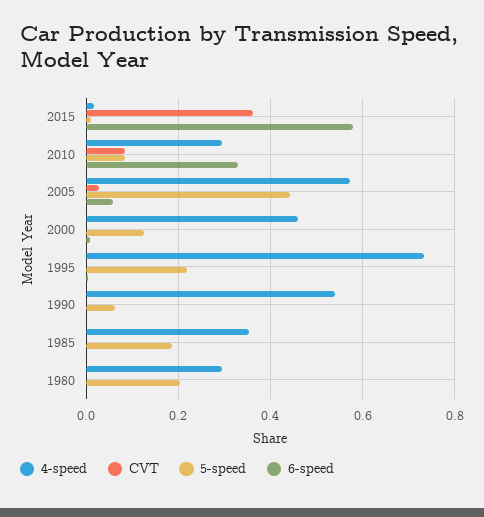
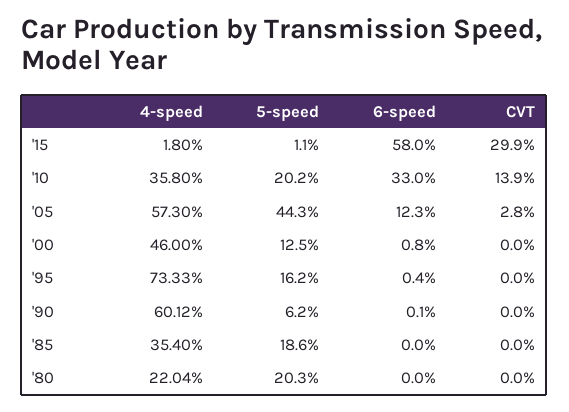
CVT, 2015: 0.36 -> 0.299
4-speed, 2010: 0.3 -> 0.358
CVT, 2010: 0.08 -> 0.139
5-speed, 2010: 0.08 -> 0.202
6-speed, 2005: 0.06 -> 0.123
5-speed, 1995: 0.22 -> 0.162
4-speed, 1990: 0.54 -> 0.6012
4-speed, 1980: 0.3 -> 0.2204

